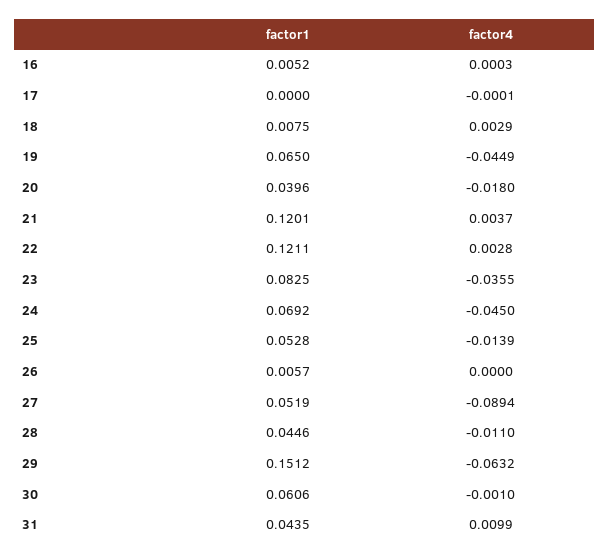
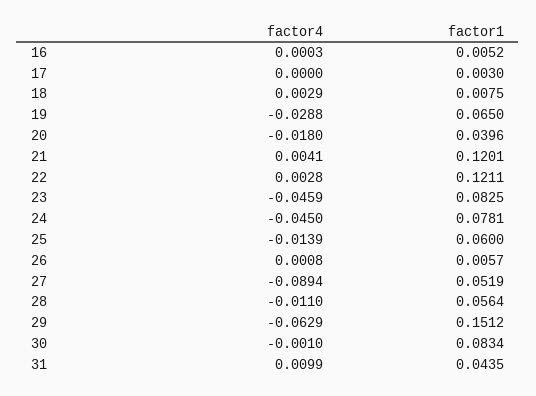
factor1, 17: 0 -> 0.003
factor4, 17: -0.0001 -> 0
factor4, 19: -0.0449 -> -0.0288
factor4, 21: 0.0037 -> 0.0041
factor4, 23: -0.0355 -> -0.0459
factor1, 24: 0.0692 -> 0.0781
factor1, 25: 0.0528 -> 0.06
factor4, 26: 0 -> 0.0008
factor1, 28: 0.0446 -> 0.0564
factor4, 29: -0.0632 -> -0.0629
factor1, 30: 0.0606 -> 0.0834

